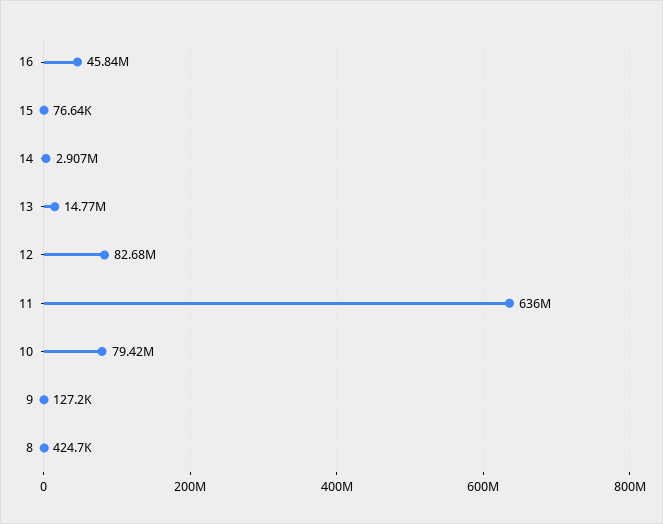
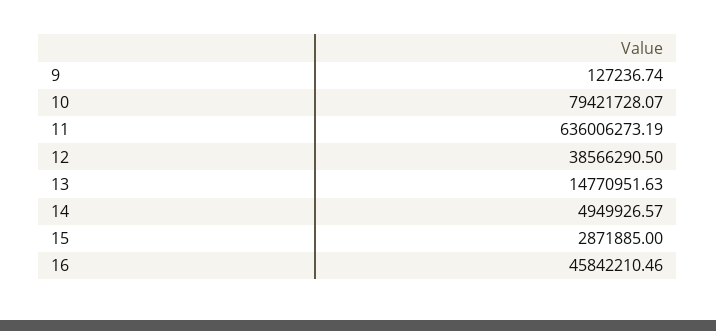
15: 76640 -> 2871885
14: 2907000 -> 4949926.57
12: 82680000 -> 38566290.5
8: 424700 -> none

